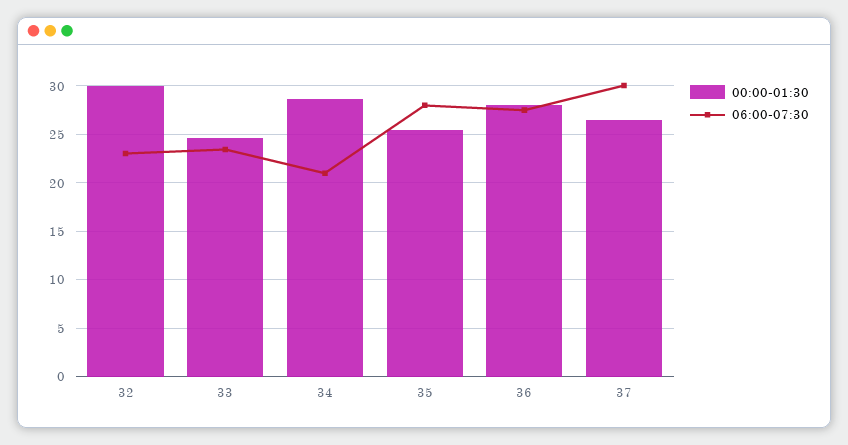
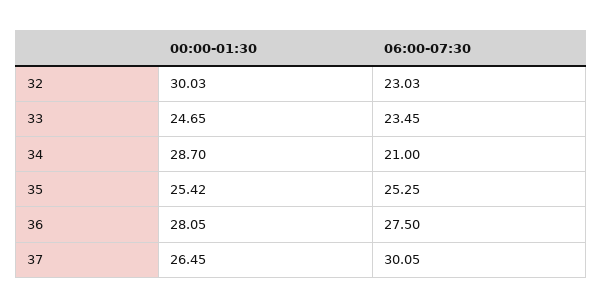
06:00-07:30, 35: 28 -> 25.25

